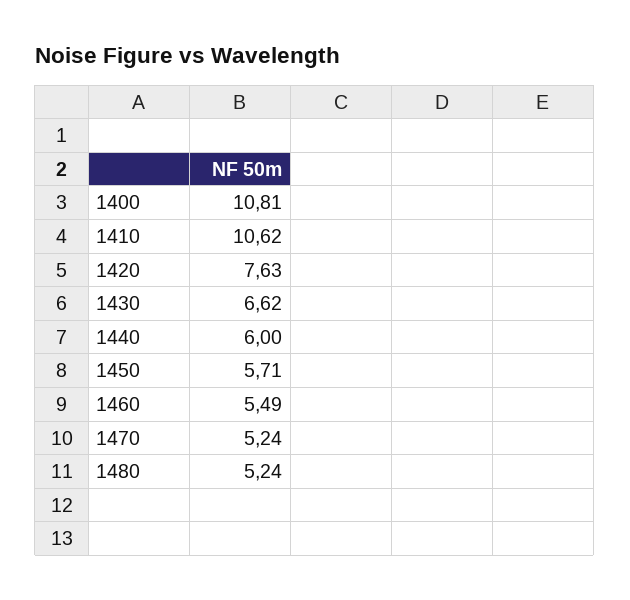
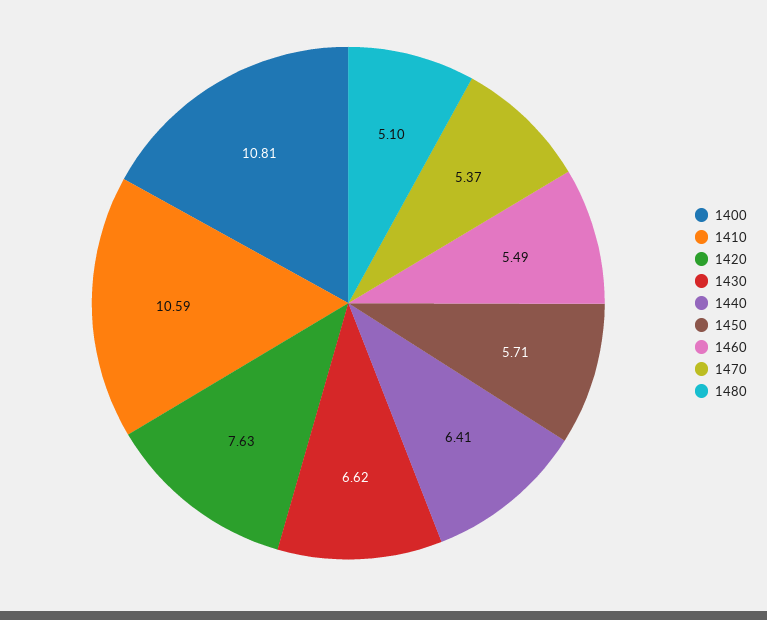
1410: 10.62 -> 10.59
1440: 6 -> 6.41
1470: 5.24 -> 5.37
1480: 5.24 -> 5.1

